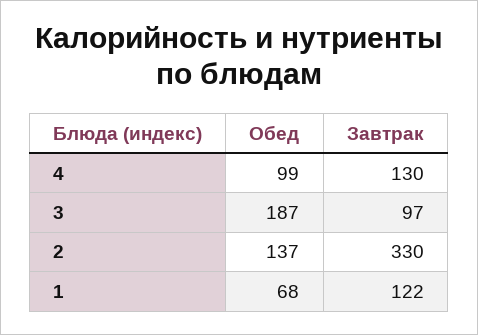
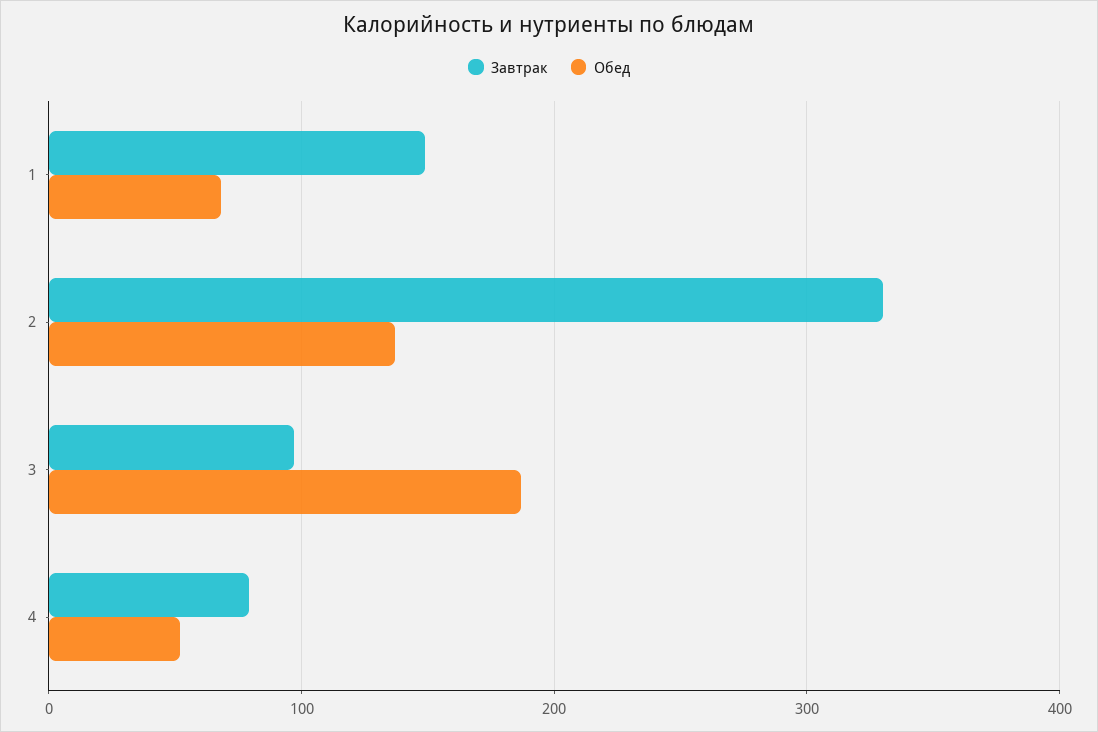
Обед, 4: 99 -> 50
Завтрак, 4: 130 -> 80
Завтрак, 1: 122 -> 150

